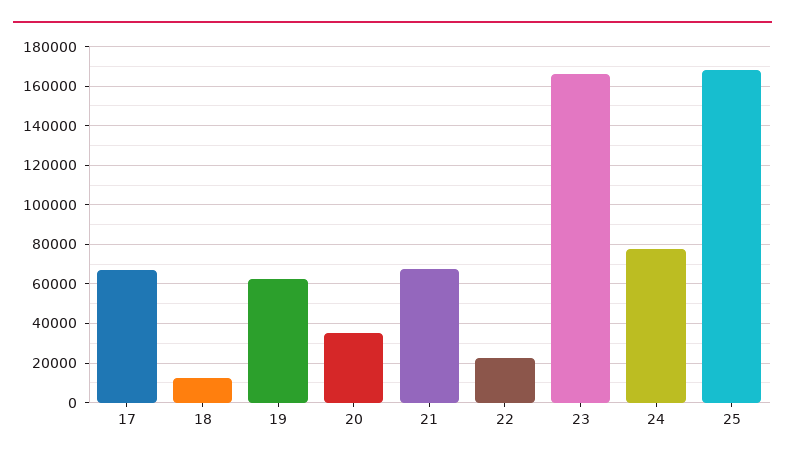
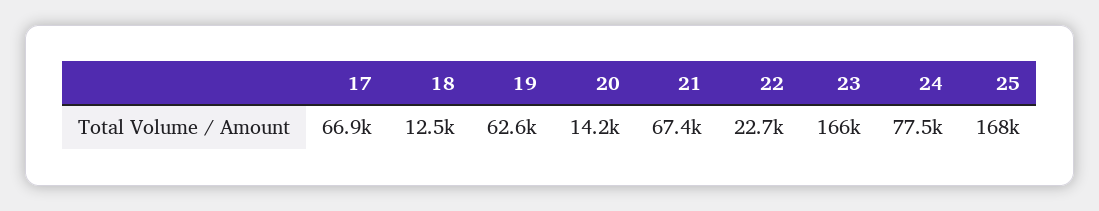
20: 35000 -> 14200

